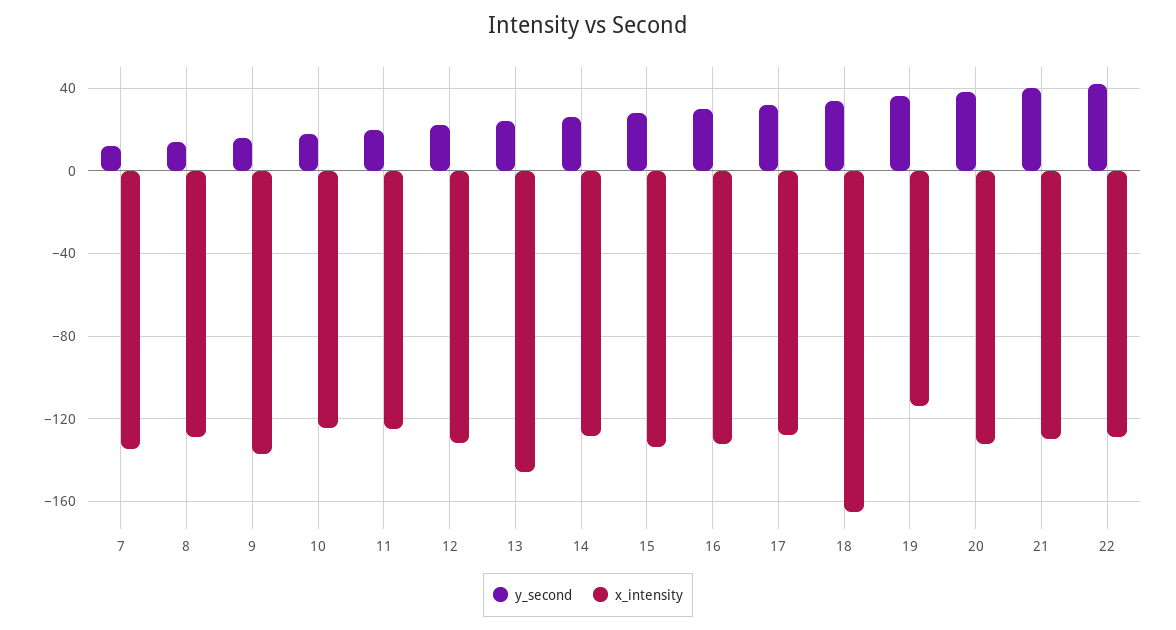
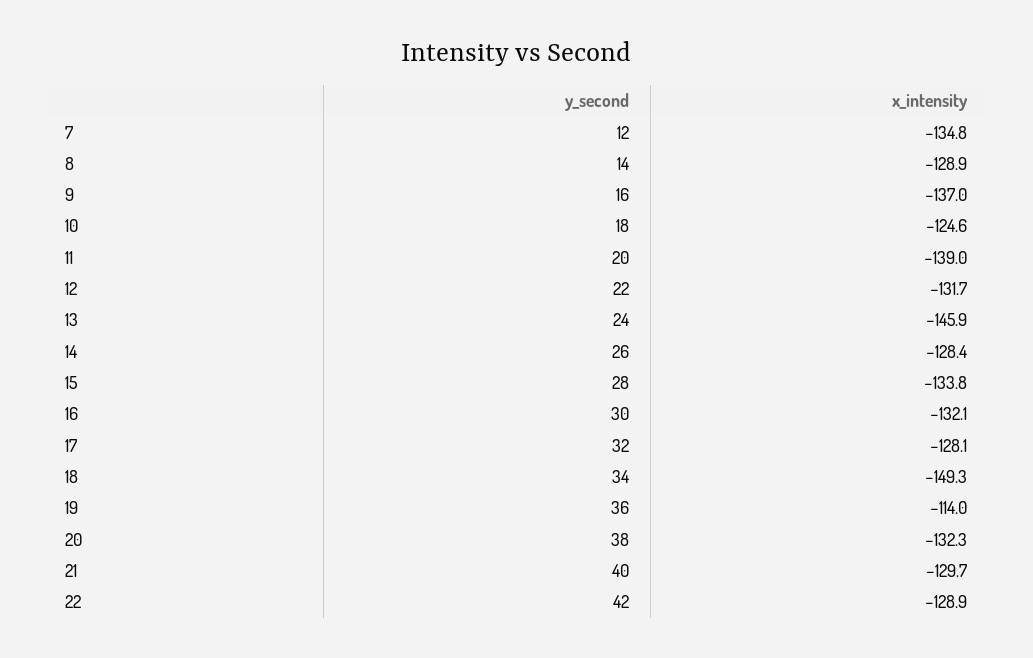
x_intensity, 11: -125 -> -139
x_intensity, 18: -165 -> -149.3

